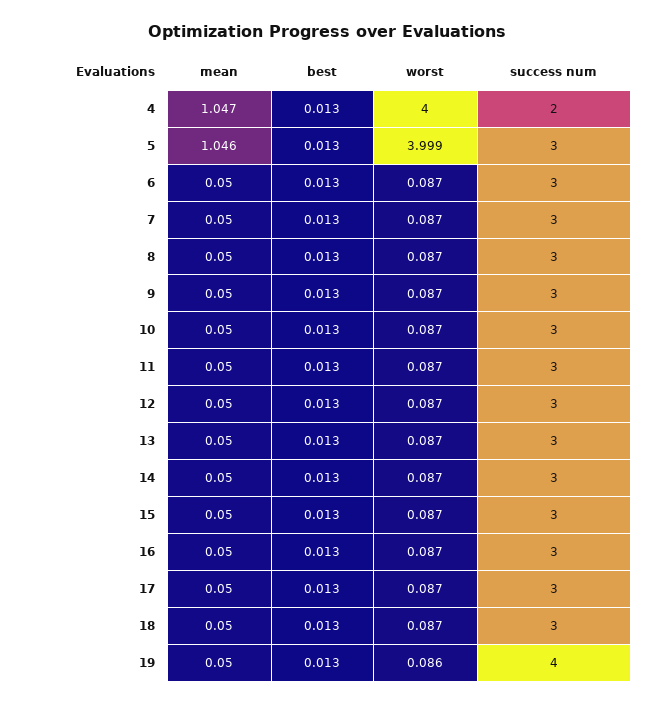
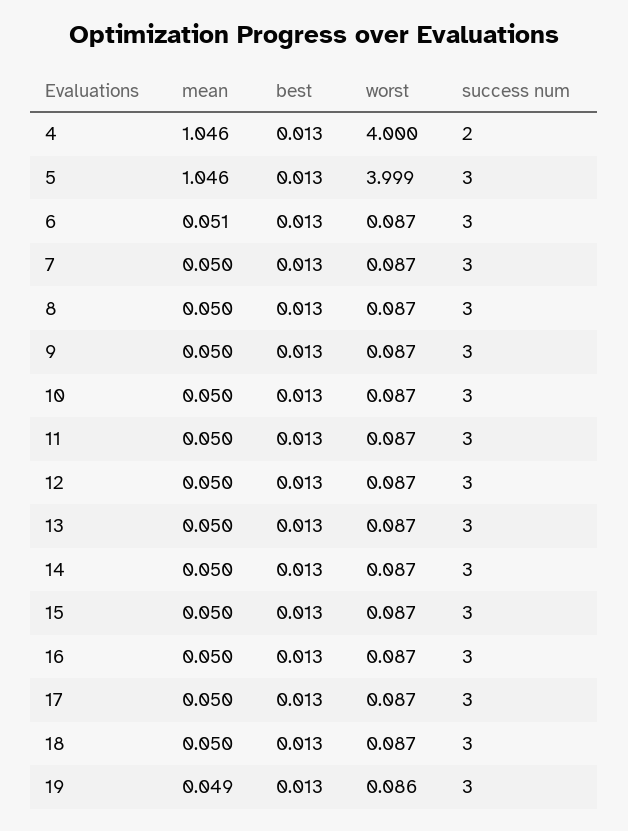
mean, 4: 1.047 -> 1.046
mean, 6: 0.05 -> 0.051
mean, 19: 0.05 -> 0.049
success num, 19: 4 -> 3

